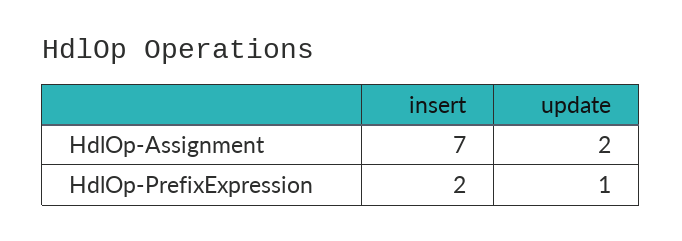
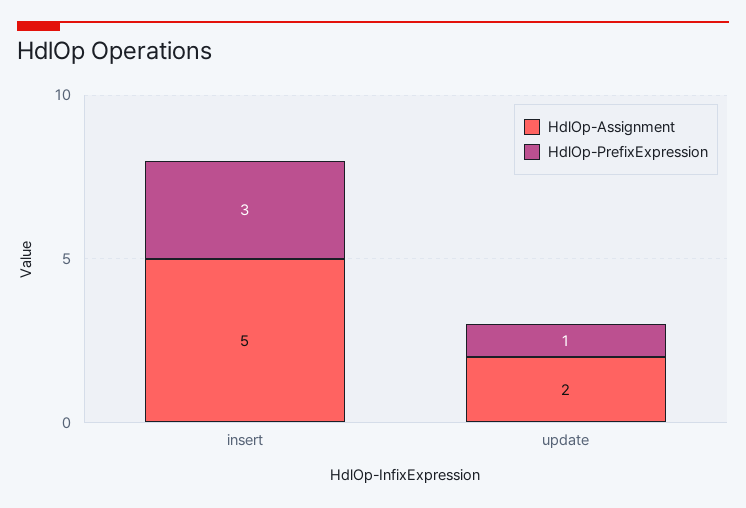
HdlOp-Assignment, insert: 7 -> 5
HdlOp-PrefixExpression, insert: 2 -> 3

